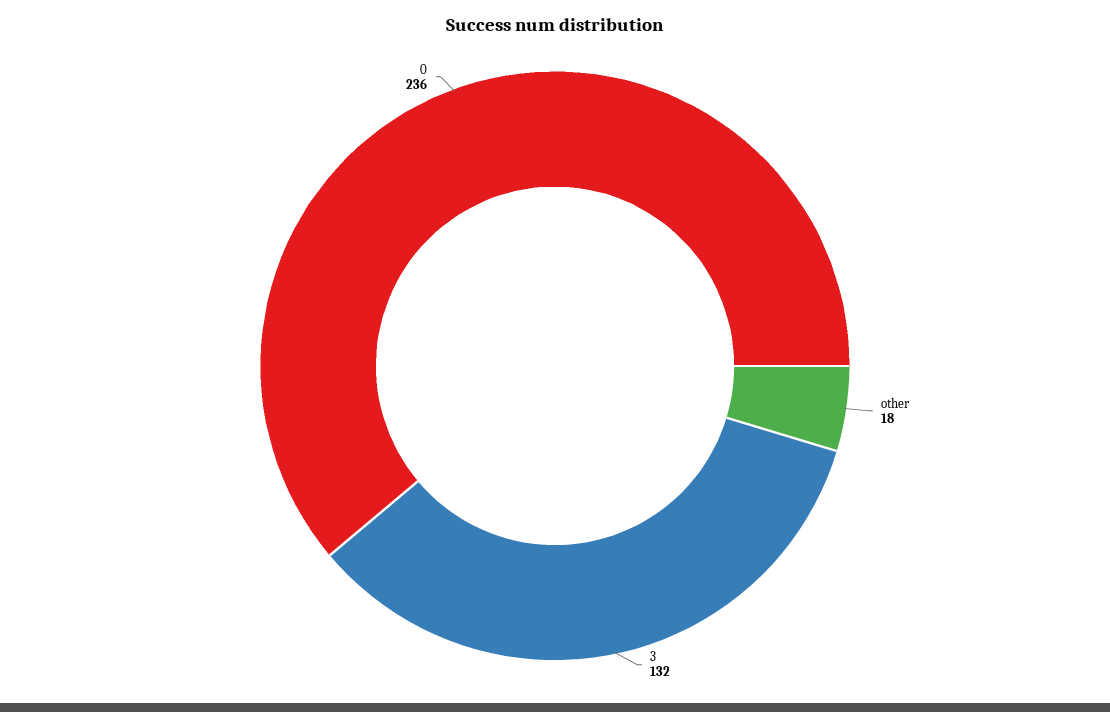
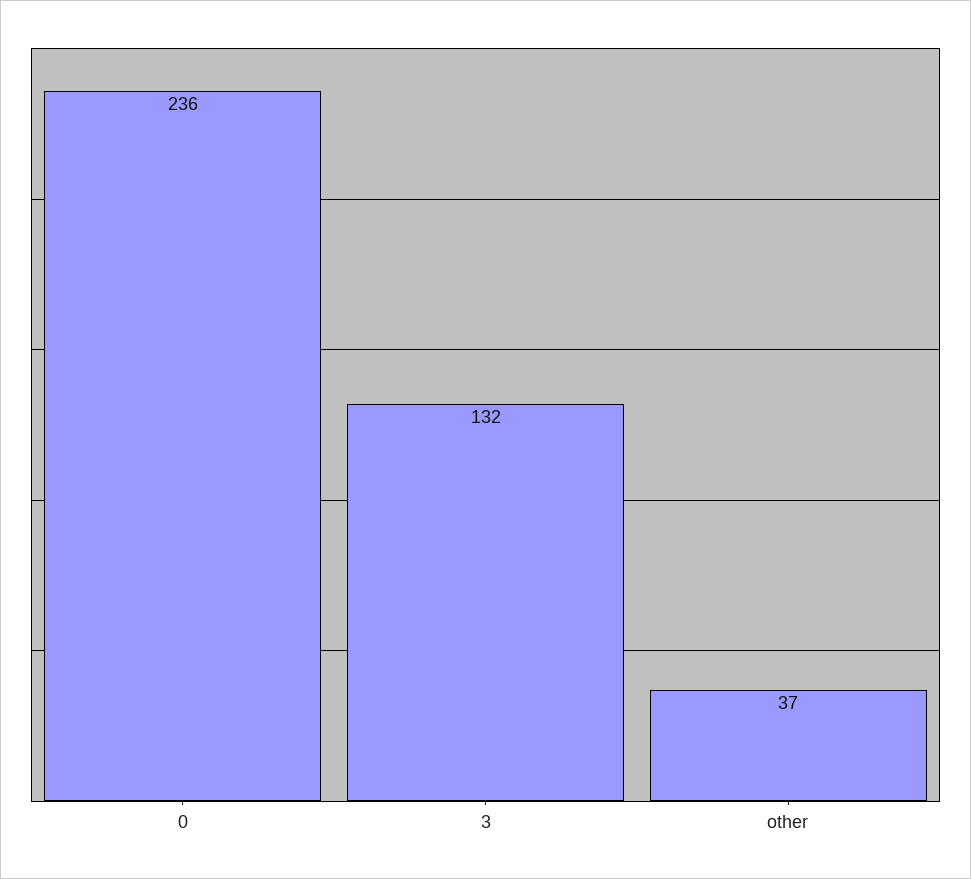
other: 18 -> 37

